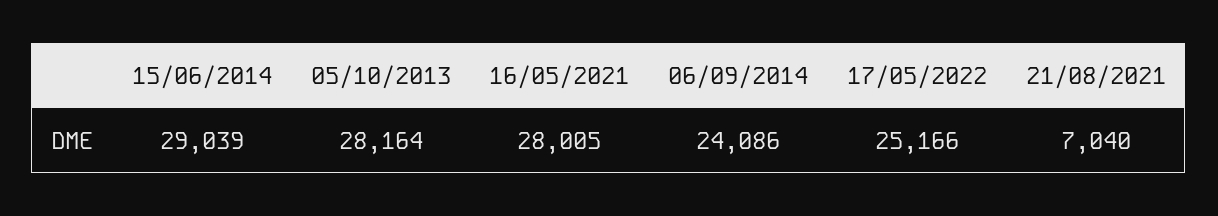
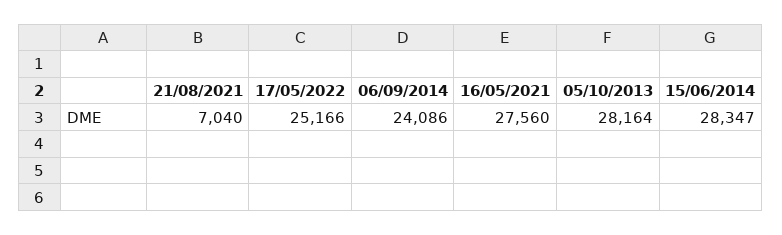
15/06/2014: 29039 -> 28347
16/05/2021: 28005 -> 27560

